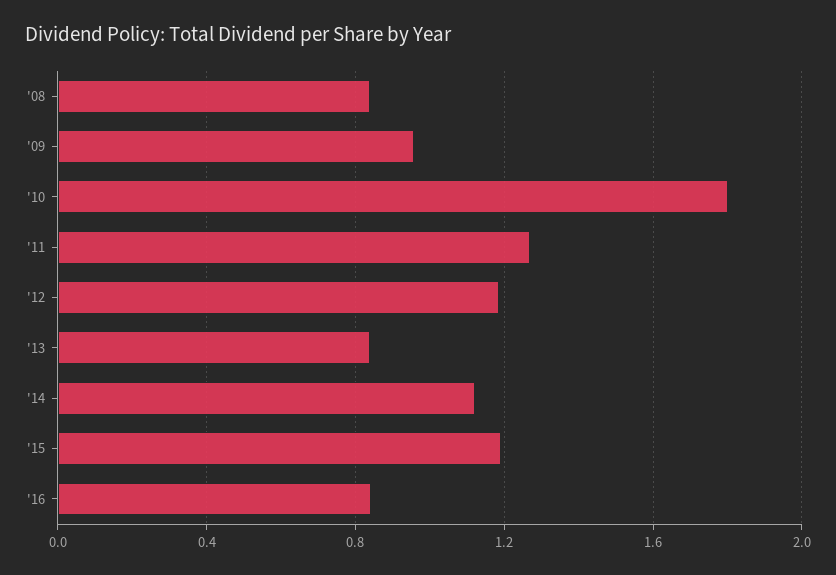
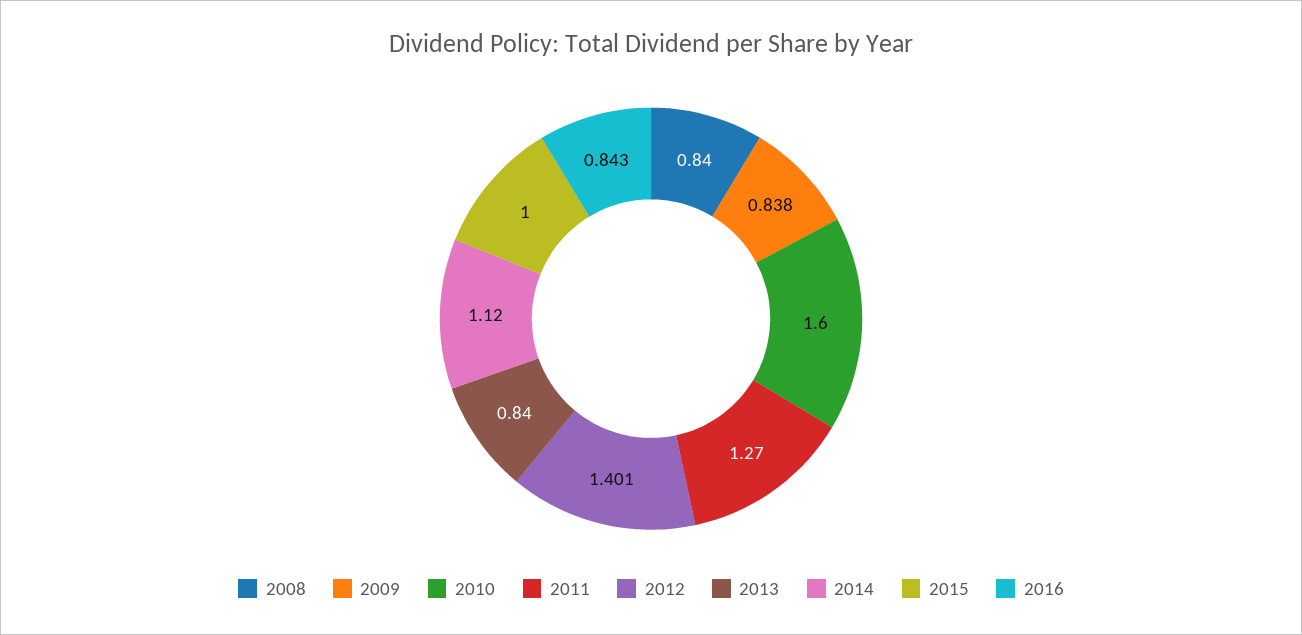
'09: 0.95 -> 0.838
'10: 1.8 -> 1.6
'12: 1.2 -> 1.401
'15: 1.2 -> 1

